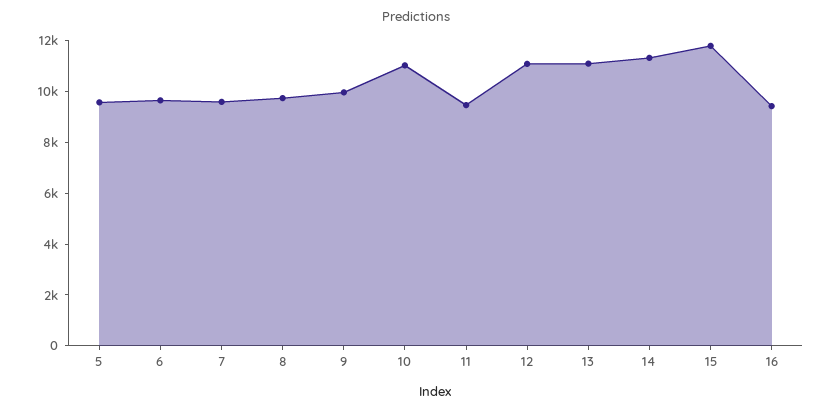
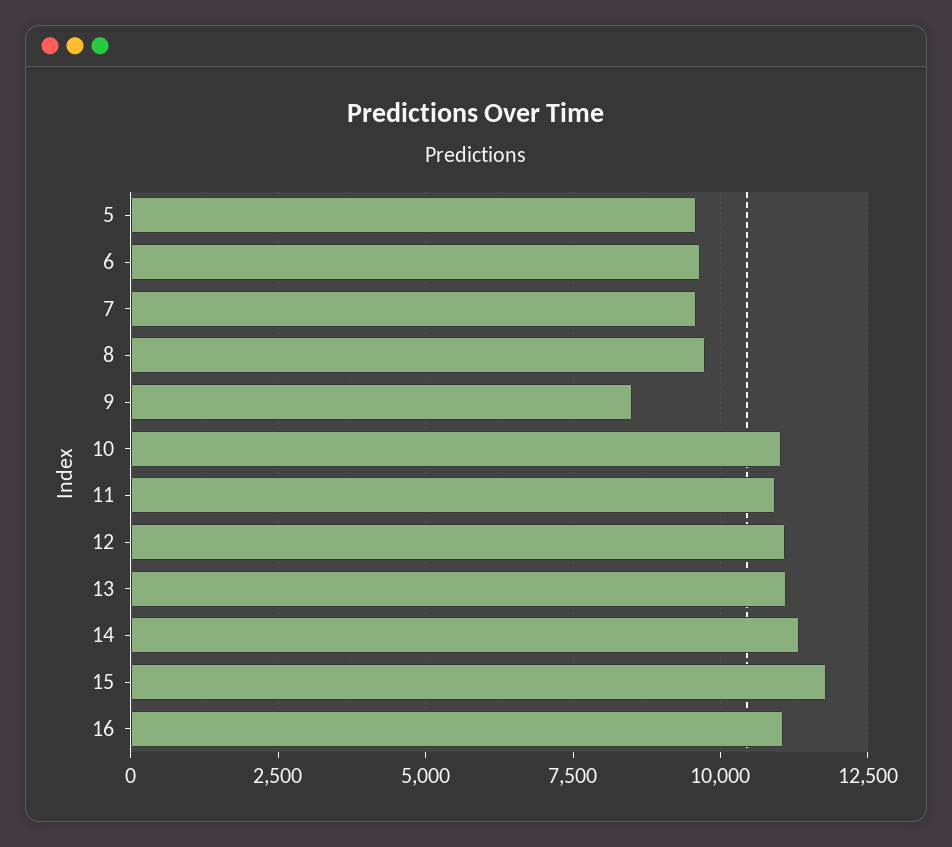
9: 10000 -> 8500
11: 9500 -> 11000
16: 9500 -> 11000

